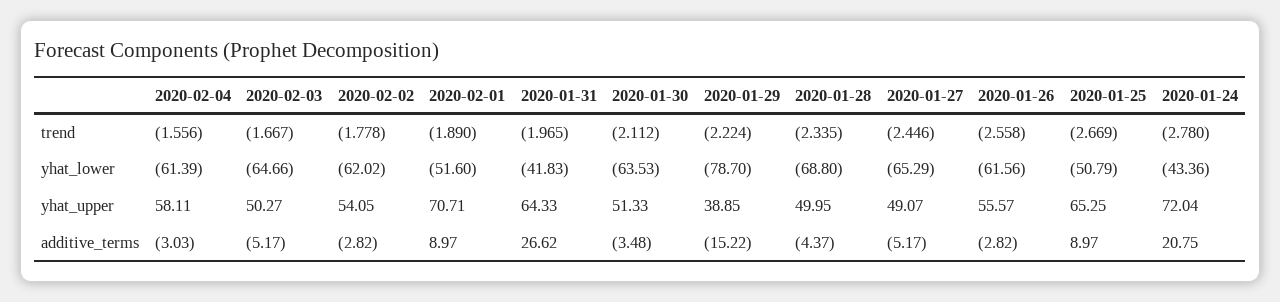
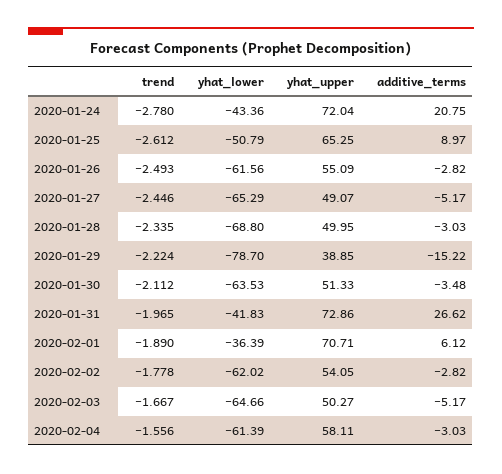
2020-01-26, trend: -2.558 -> -2.493
2020-01-25, trend: -2.669 -> -2.612
2020-02-01, yhat_lower: -51.6 -> -36.39
2020-01-31, yhat_upper: 64.33 -> 72.86
2020-01-26, yhat_upper: 55.57 -> 55.09
2020-02-01, additive_terms: 8.97 -> 6.12
2020-01-28, additive_terms: -4.37 -> -3.03

